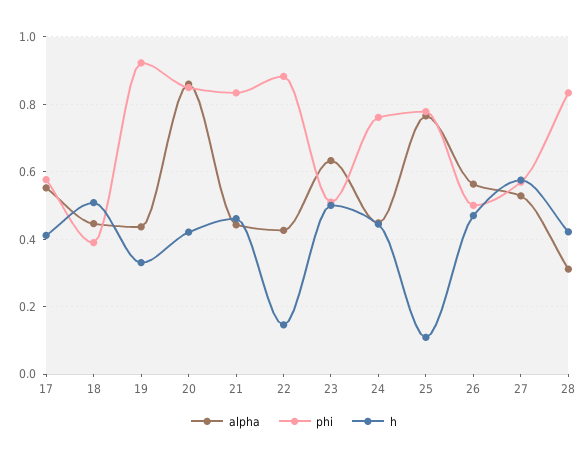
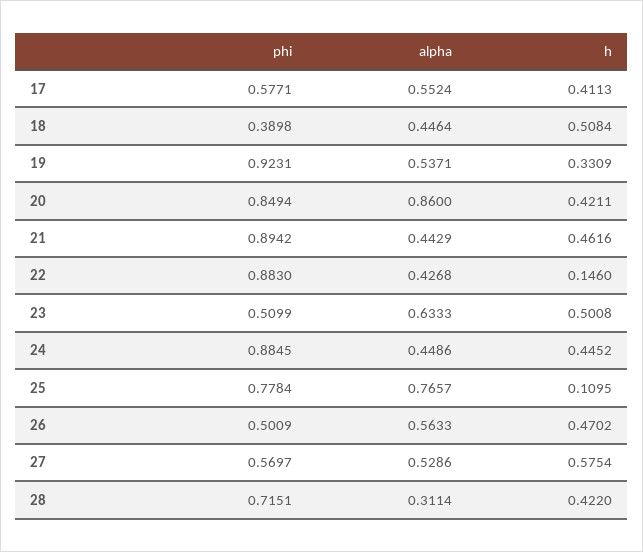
alpha, 19: 0.44 -> 0.5371
phi, 21: 0.84 -> 0.8942
phi, 24: 0.76 -> 0.8845
phi, 28: 0.84 -> 0.7151

